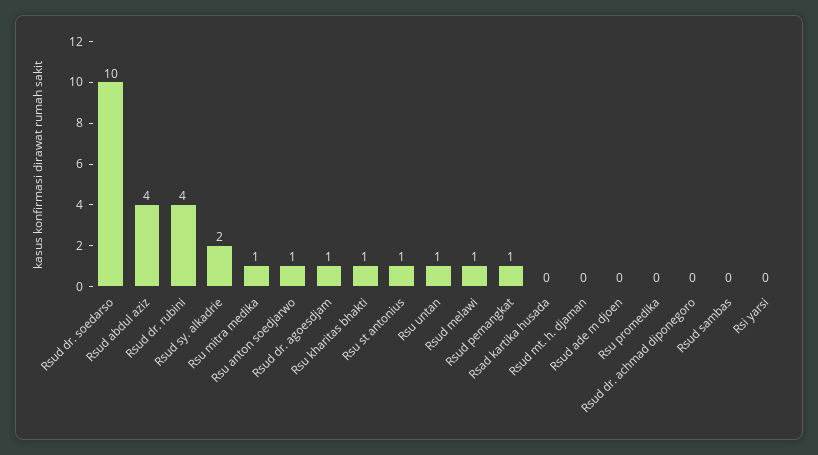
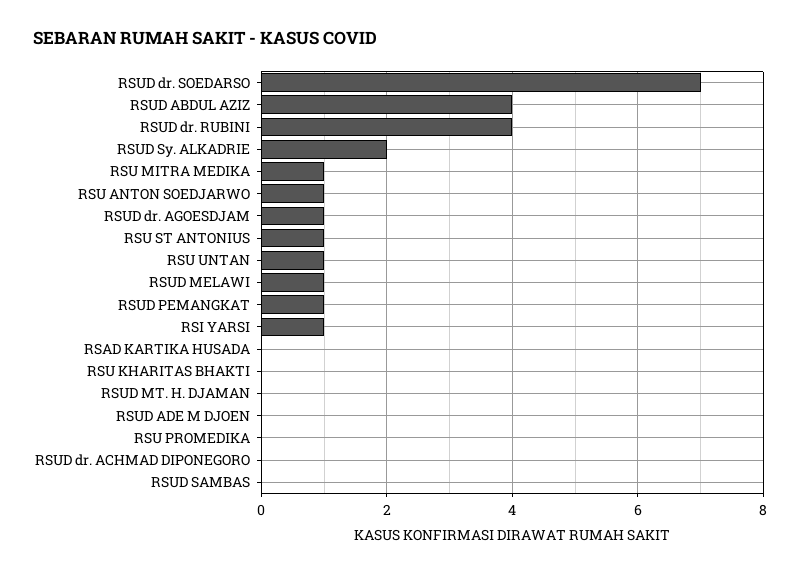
Rsud dr. soedarso: 10 -> 7
Rsu kharitas bhakti: 1 -> 0
Rsi yarsi: 0 -> 1

